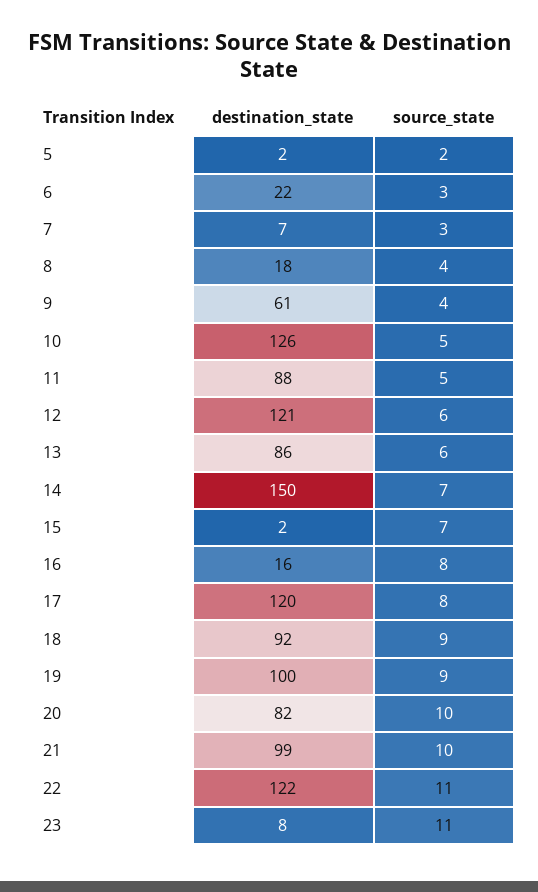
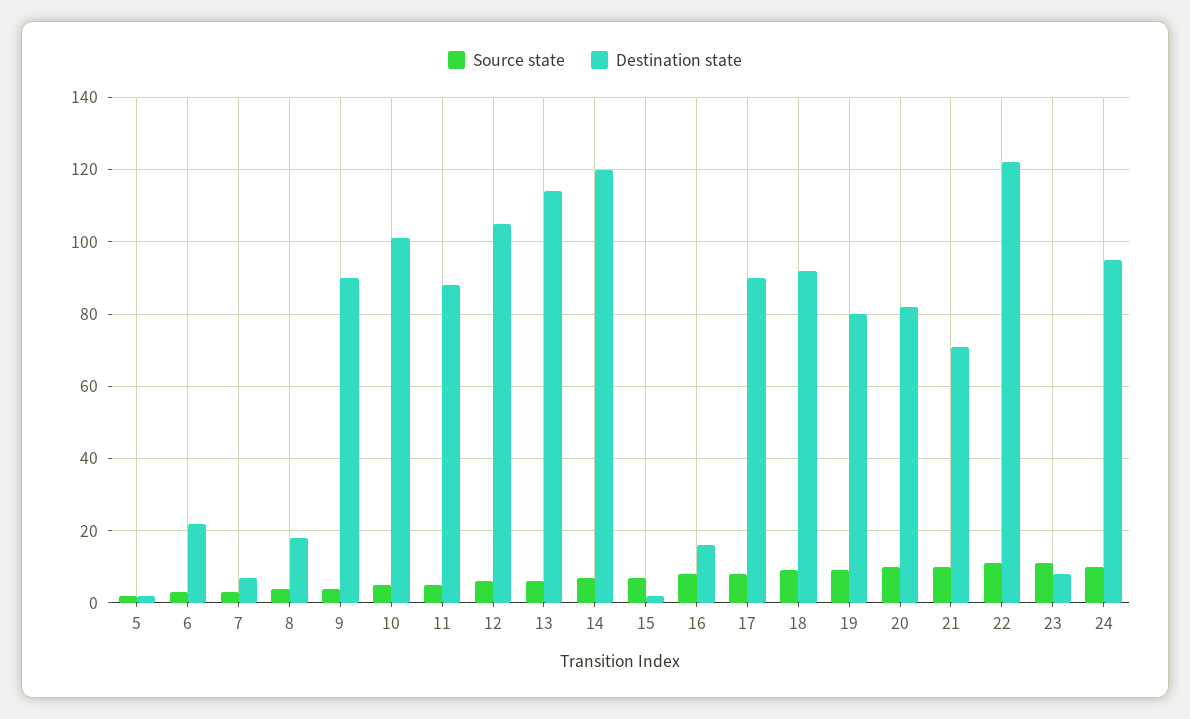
destination_state, 9: 61 -> 90
destination_state, 10: 126 -> 100
destination_state, 12: 121 -> 105
destination_state, 13: 86 -> 115
destination_state, 14: 150 -> 120
destination_state, 17: 120 -> 90
destination_state, 19: 100 -> 80
destination_state, 21: 99 -> 70
source_state, 24: none -> 10
destination_state, 24: none -> 95

